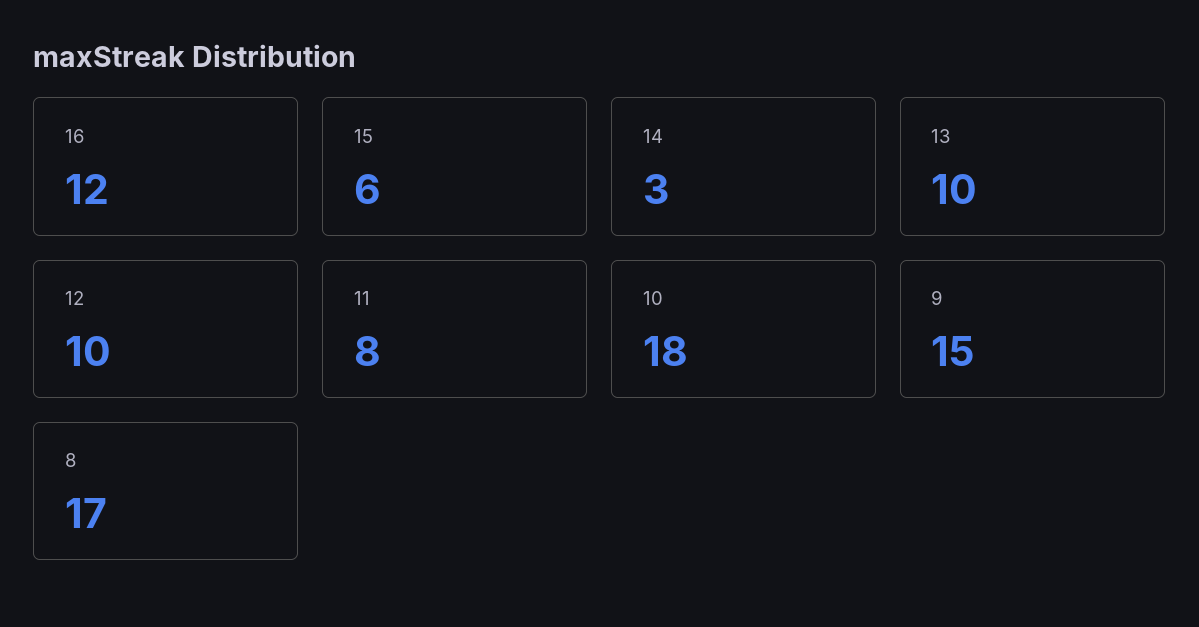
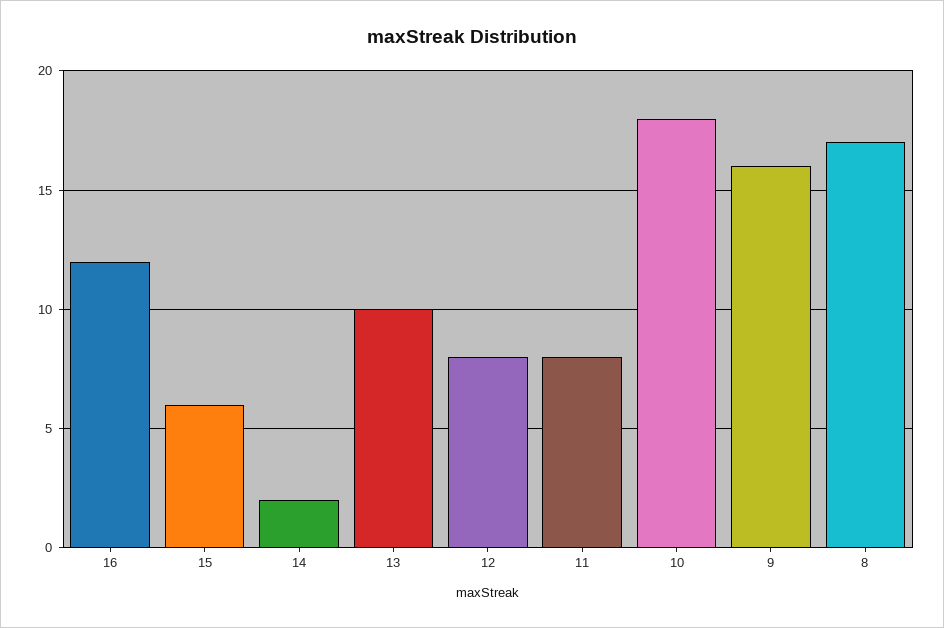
14: 3 -> 2
12: 10 -> 8
9: 15 -> 16

